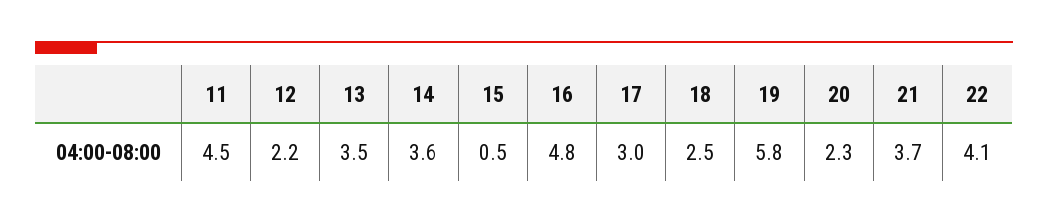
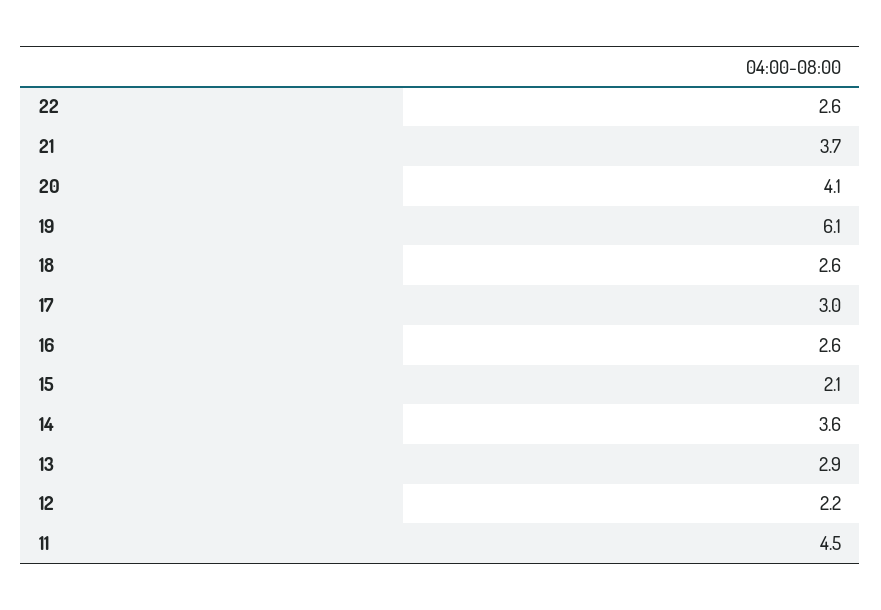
13: 3.5 -> 2.9
15: 0.5 -> 2.1
16: 4.8 -> 2.6
18: 2.5 -> 2.6
19: 5.8 -> 6.1
20: 2.3 -> 4.1
22: 4.1 -> 2.6

